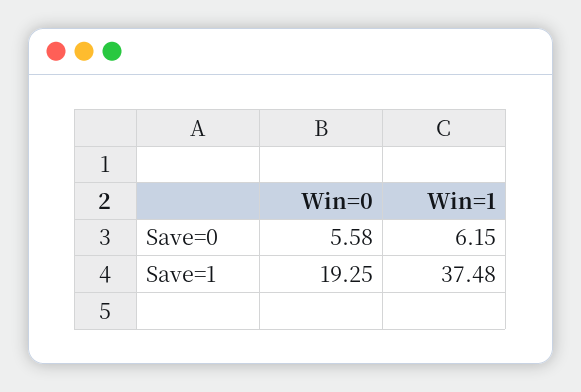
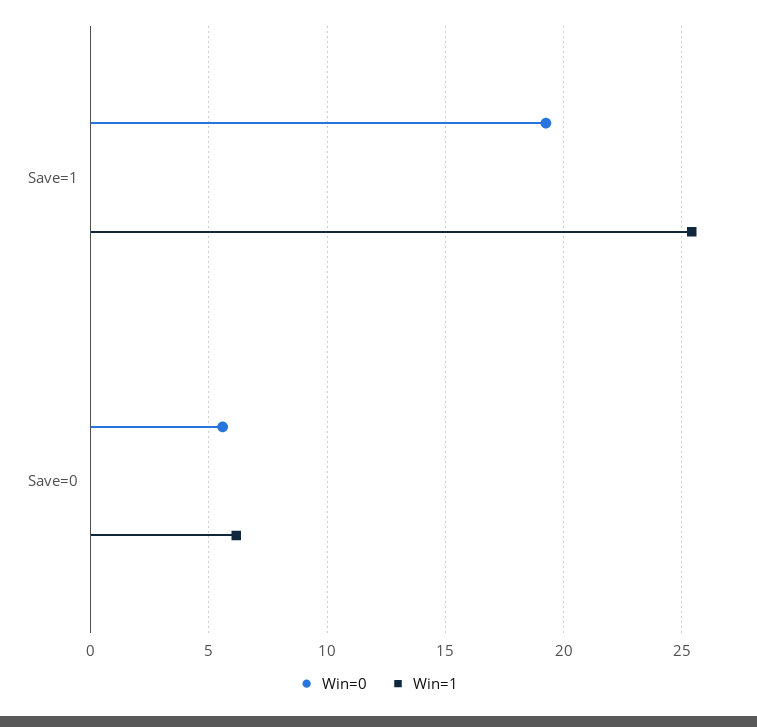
Win=1, Save=1: 37.48 -> 25.5

